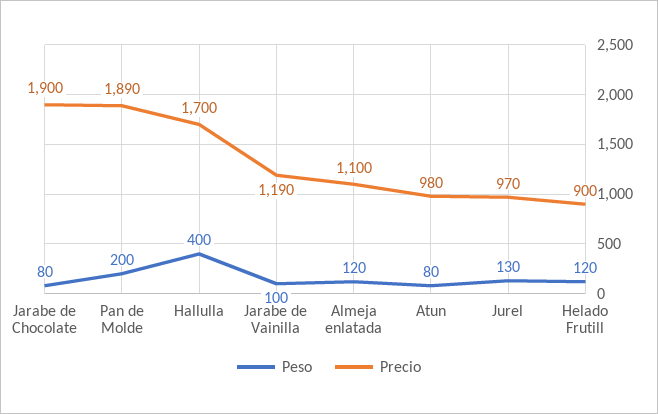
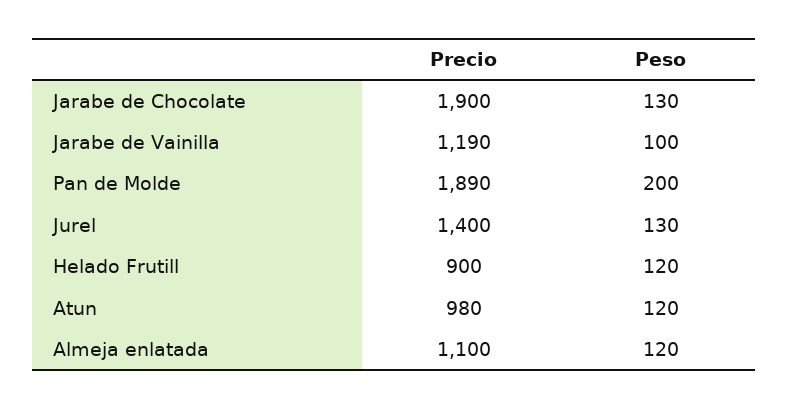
Peso, Jarabe de Chocolate: 80 -> 130
Peso, Hallulla: 400 -> none
Precio, Hallulla: 1700 -> none
Peso, Atun: 80 -> 120
Precio, Jurel: 970 -> 1400

